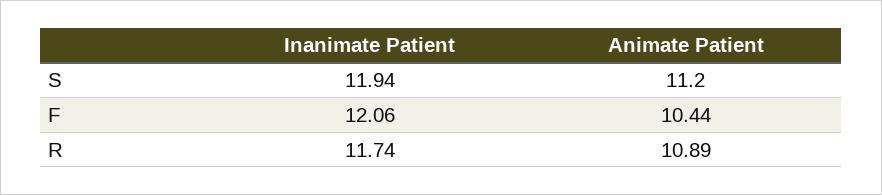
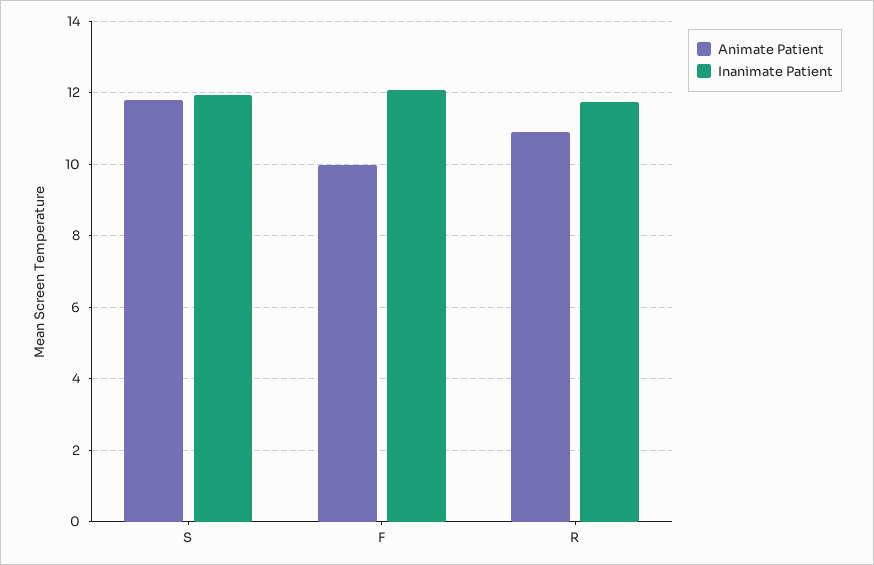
Animate Patient, S: 11.2 -> 11.8
Animate Patient, F: 10.44 -> 10

